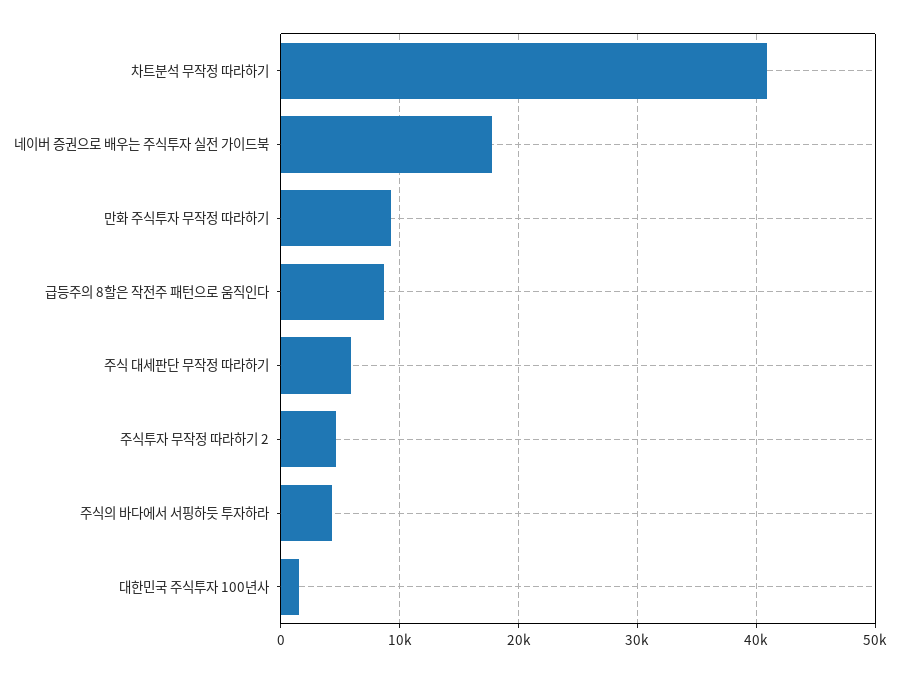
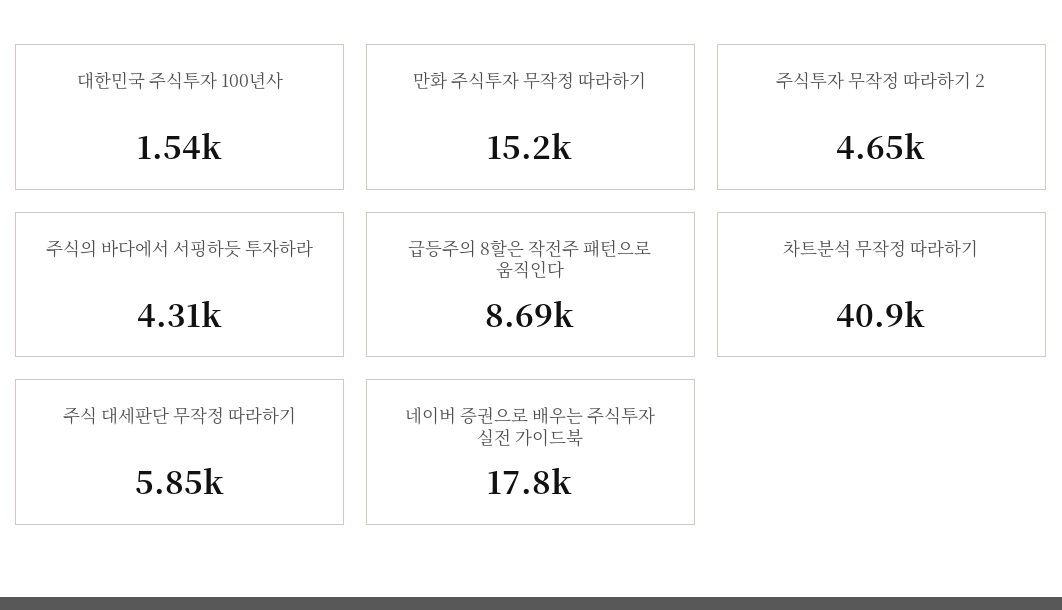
만화 주식투자 무작정 따라하기: 9000 -> 15200

